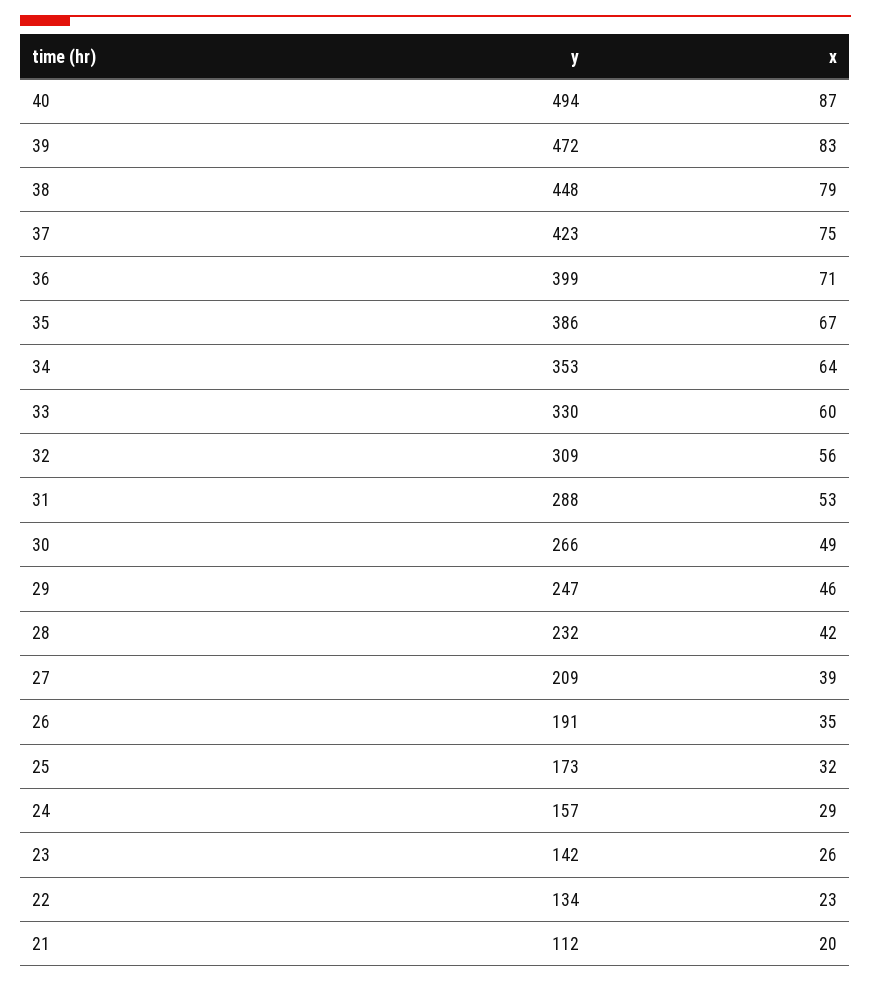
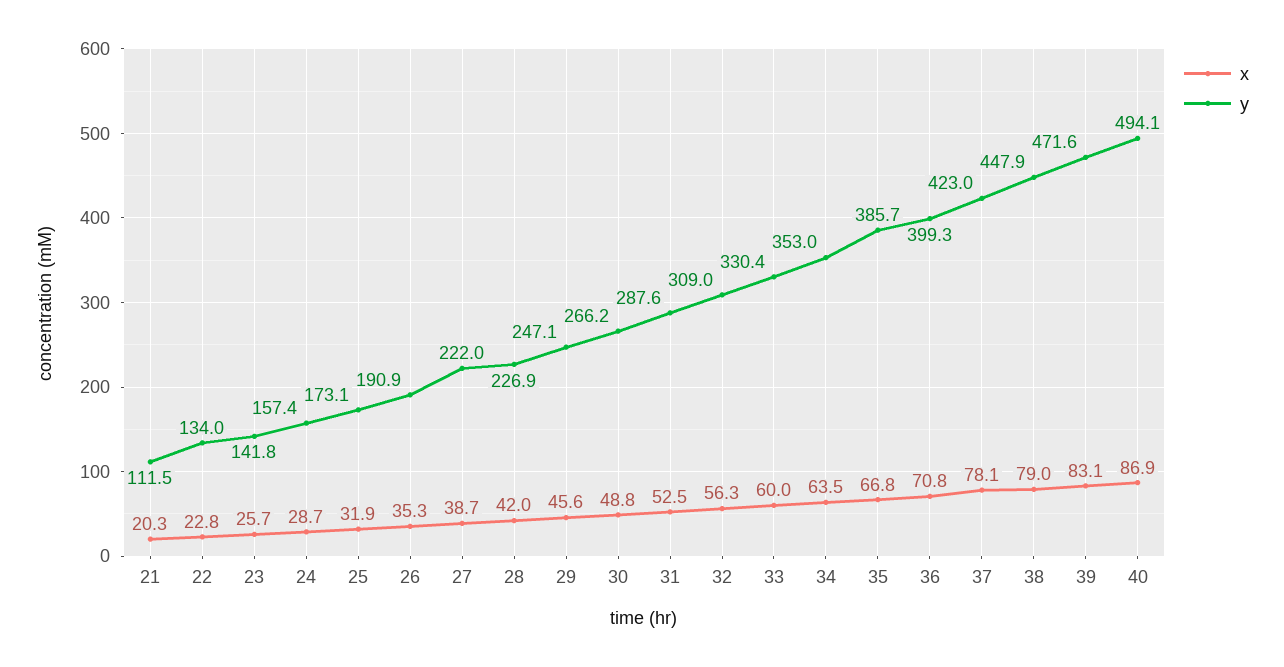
x, 37: 75 -> 78.1
y, 28: 232 -> 226.9
y, 27: 209 -> 222

